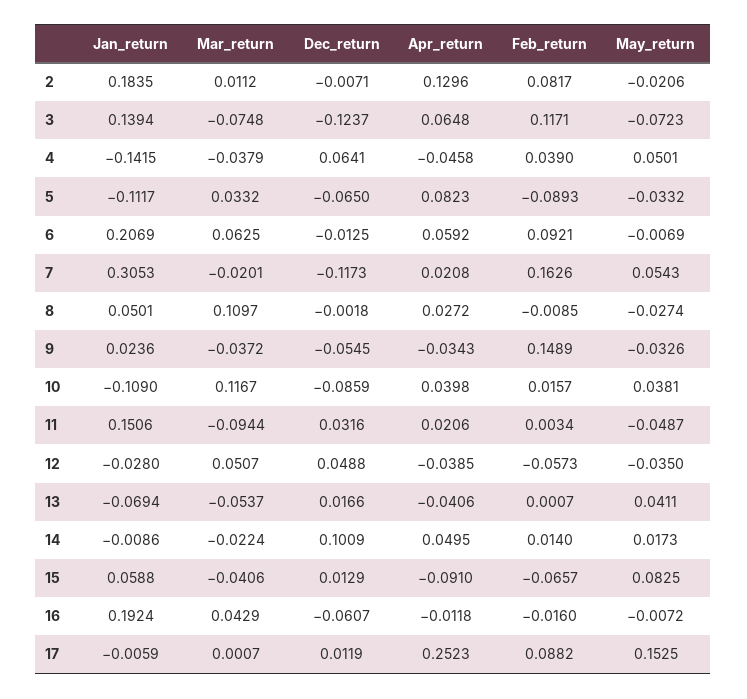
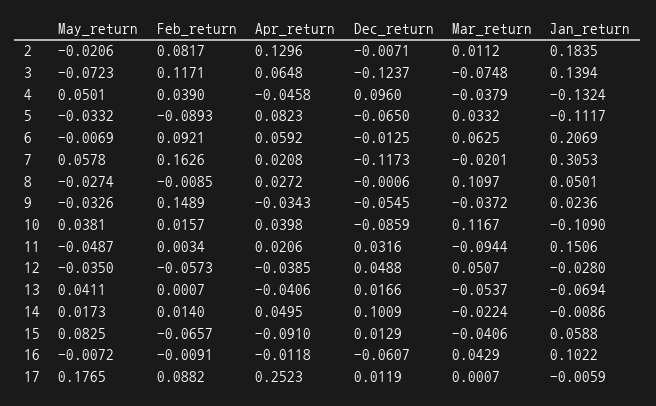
Jan_return, 4: -0.1415 -> -0.1324
Dec_return, 4: 0.0641 -> 0.096
May_return, 7: 0.0543 -> 0.0578
Dec_return, 8: -0.0018 -> -0.0006
Jan_return, 16: 0.1924 -> 0.1022
Feb_return, 16: -0.016 -> -0.0091
May_return, 17: 0.1525 -> 0.1765

